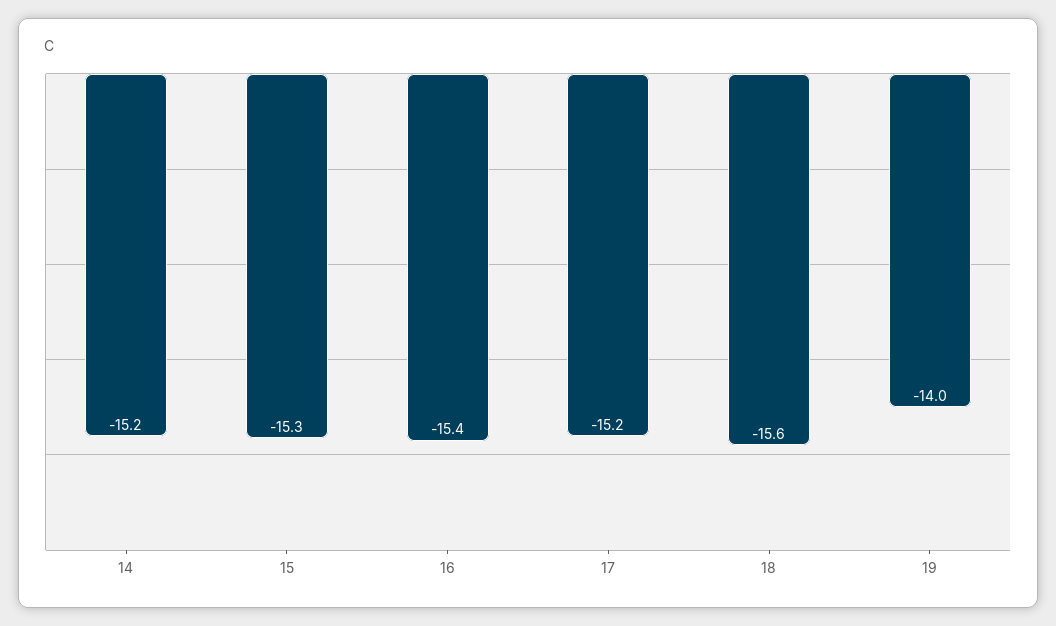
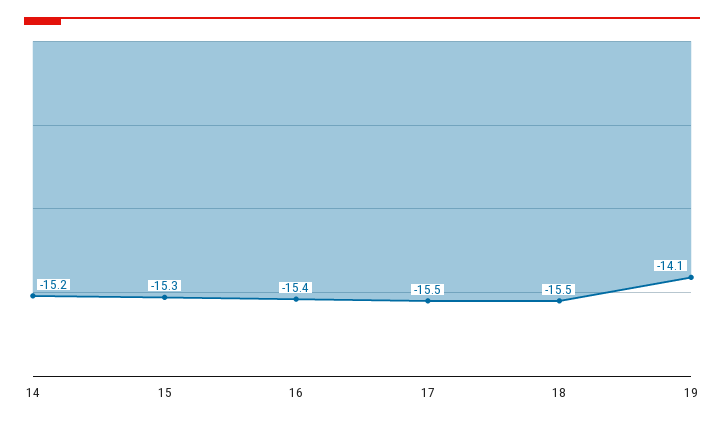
17: -15.2 -> -15.5
18: -15.6 -> -15.5
19: -14 -> -14.1

